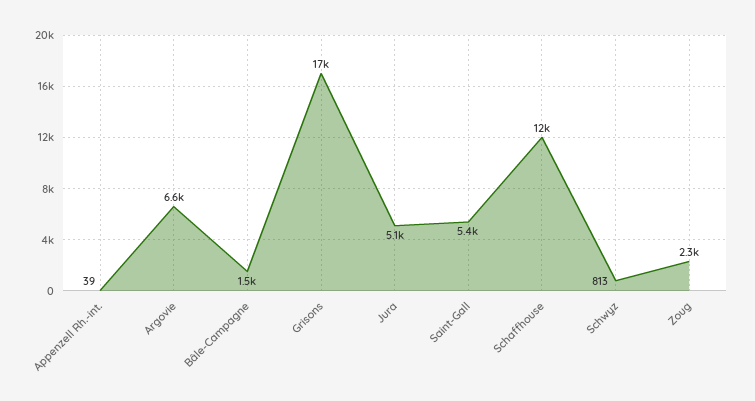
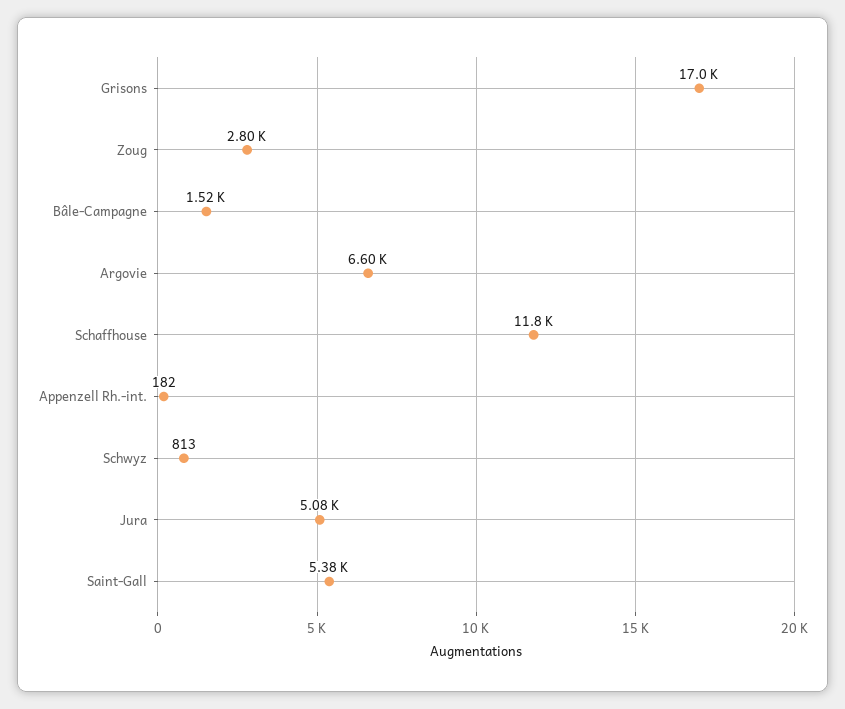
Appenzell Rh.-int.: 39 -> 182
Zoug: 2300 -> 2800

